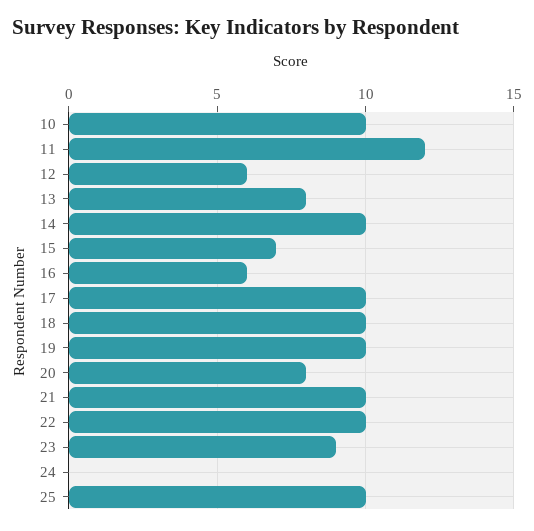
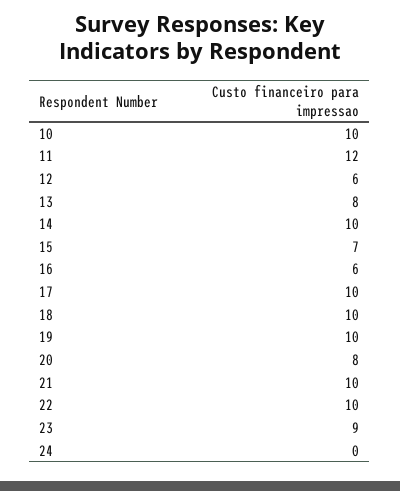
25: 10 -> none

